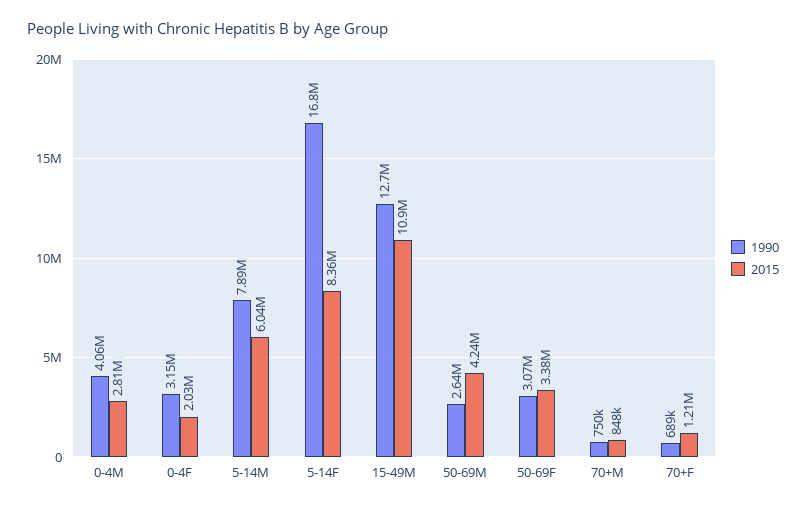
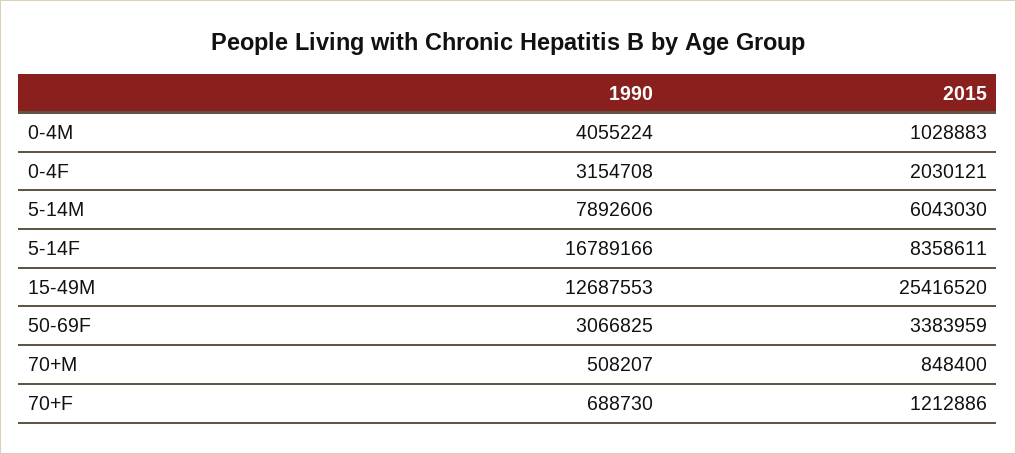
2015, 0-4M: 2810000 -> 1028883
2015, 15-49M: 10900000 -> 25416520
1990, 50-69M: 2640000 -> none
2015, 50-69M: 4240000 -> none
1990, 70+M: 750000 -> 508207

